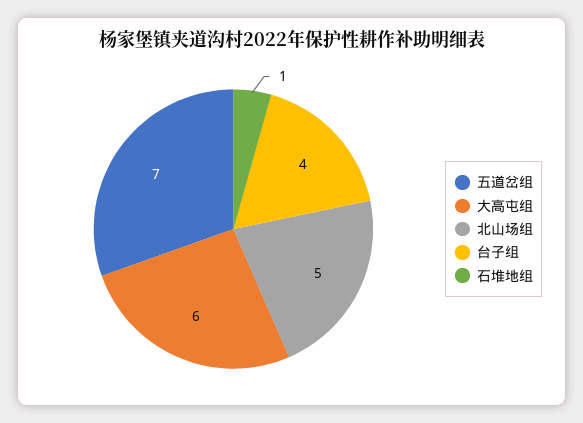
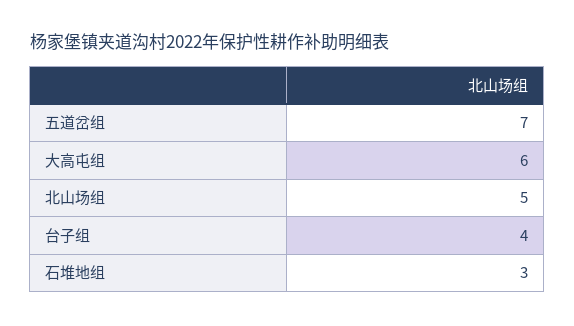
石堆地组: 1 -> 3

